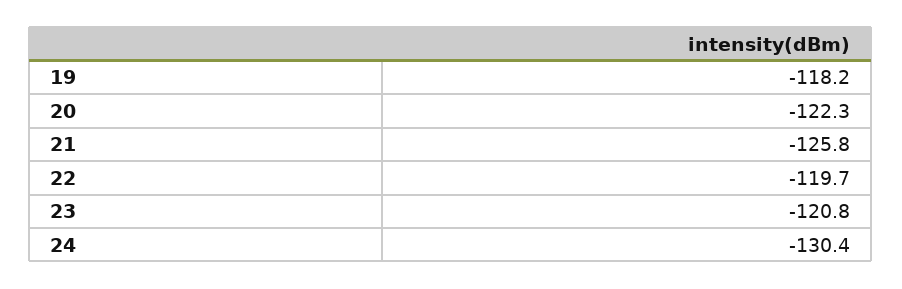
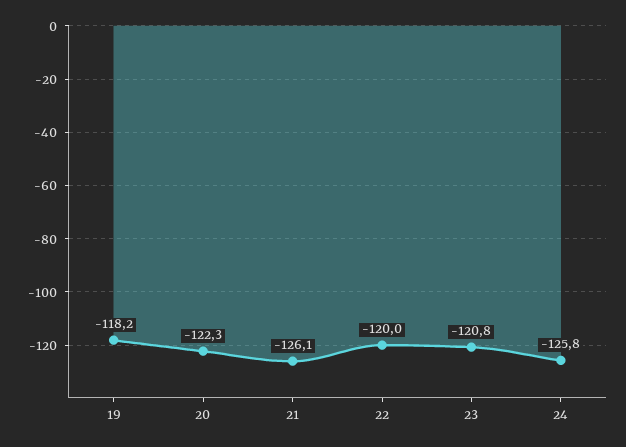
21: -125.8 -> -126.1
22: -119.7 -> -120
24: -130.4 -> -125.8

